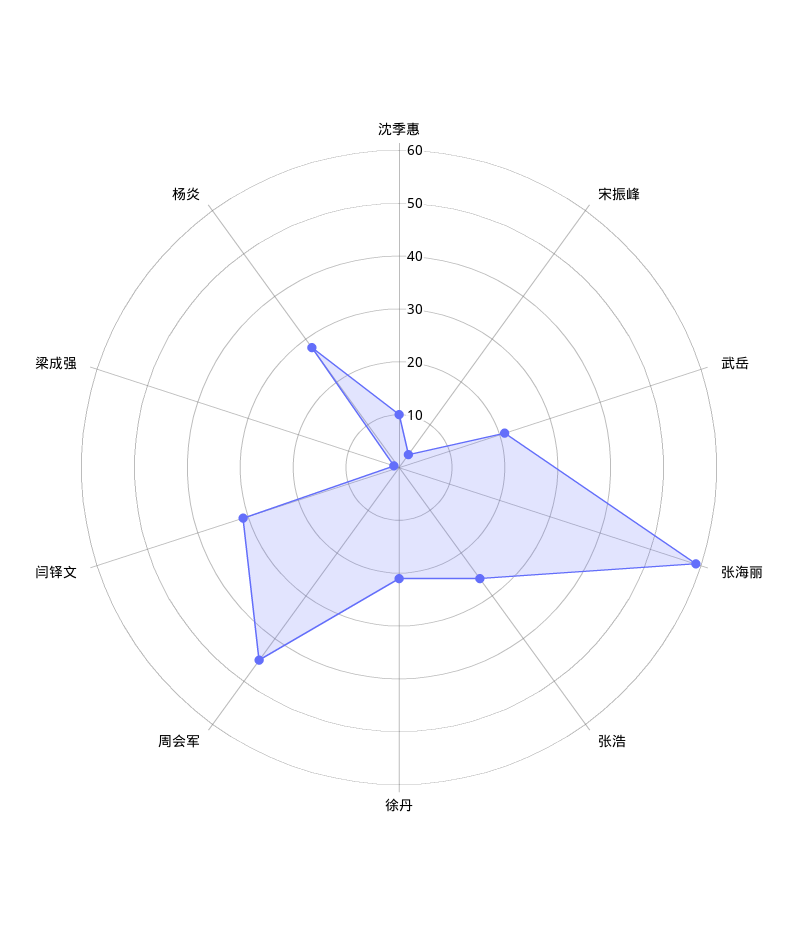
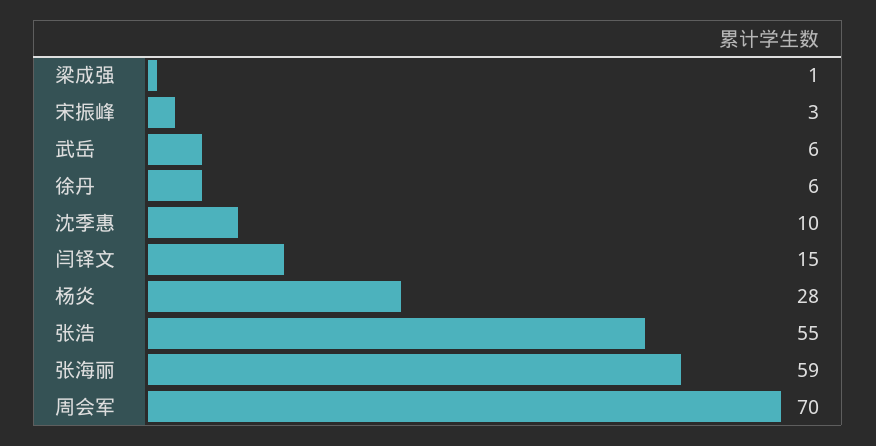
武岳: 20 -> 6
张浩: 25 -> 55
徐丹: 20 -> 6
周会军: 45 -> 70
闫铎文: 30 -> 15

